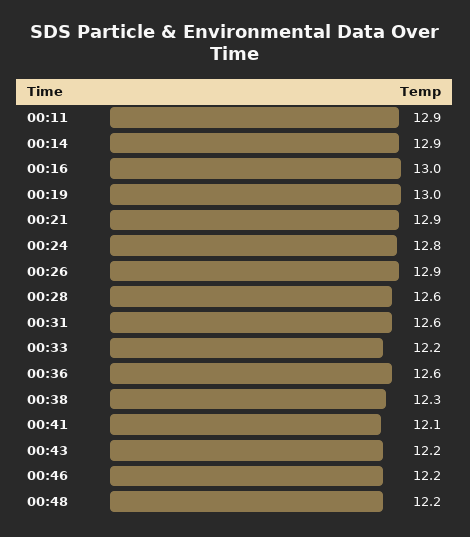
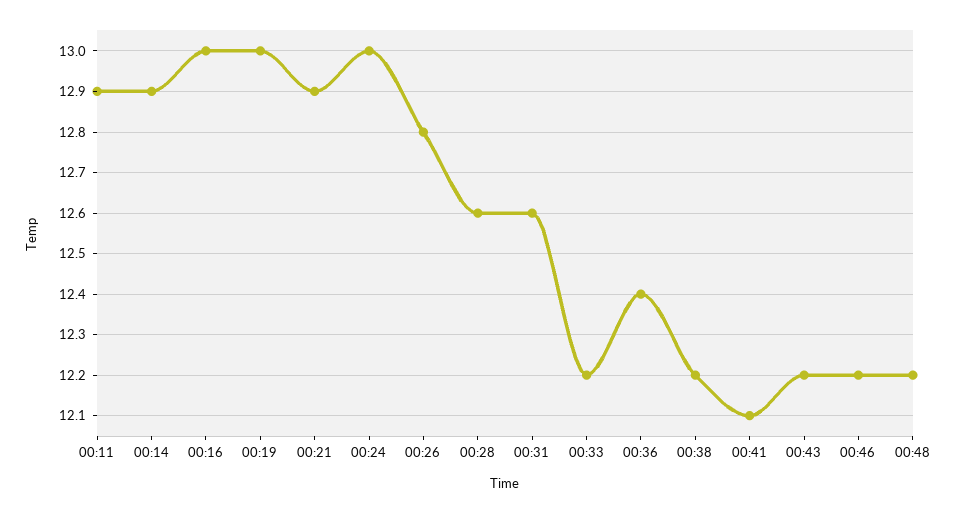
00:24: 12.8 -> 13
00:26: 12.9 -> 12.8
00:36: 12.6 -> 12.4
00:38: 12.3 -> 12.2

